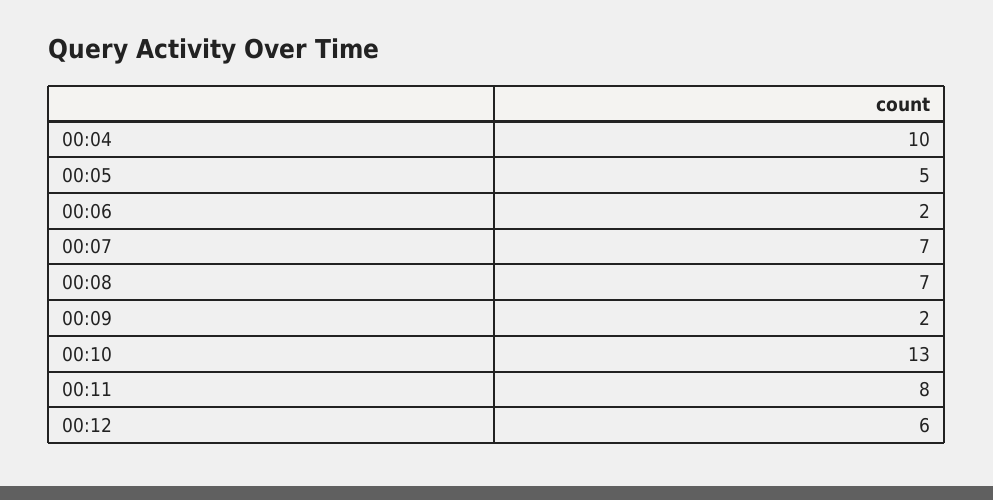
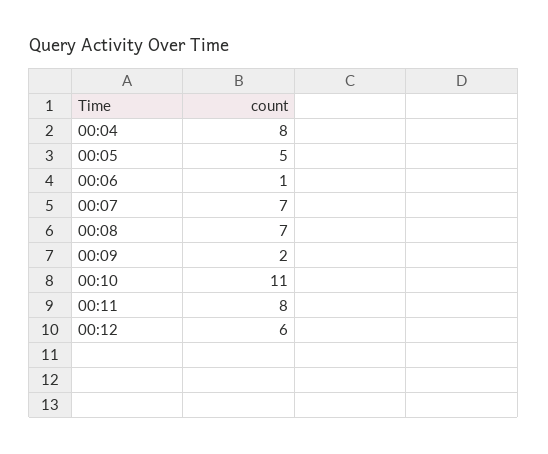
00:04: 10 -> 8
00:06: 2 -> 1
00:10: 13 -> 11

